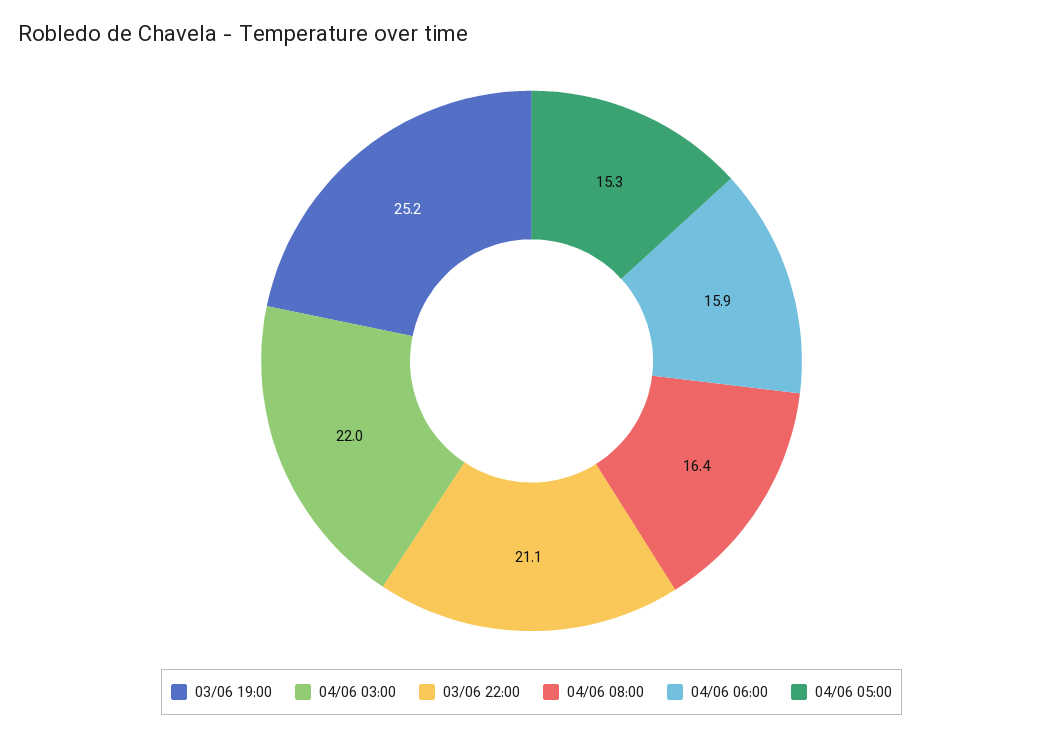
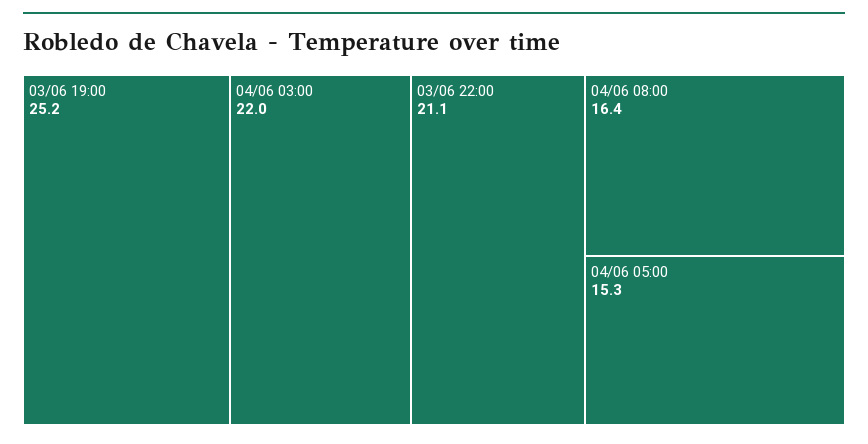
04/06 06:00: 15.9 -> none

